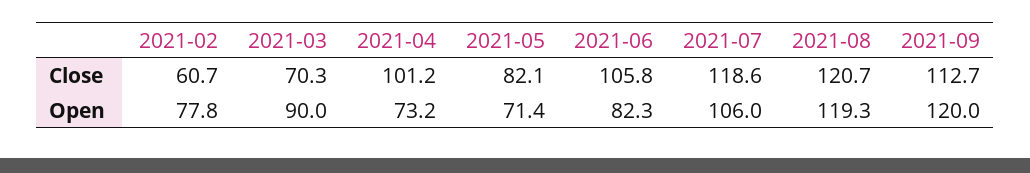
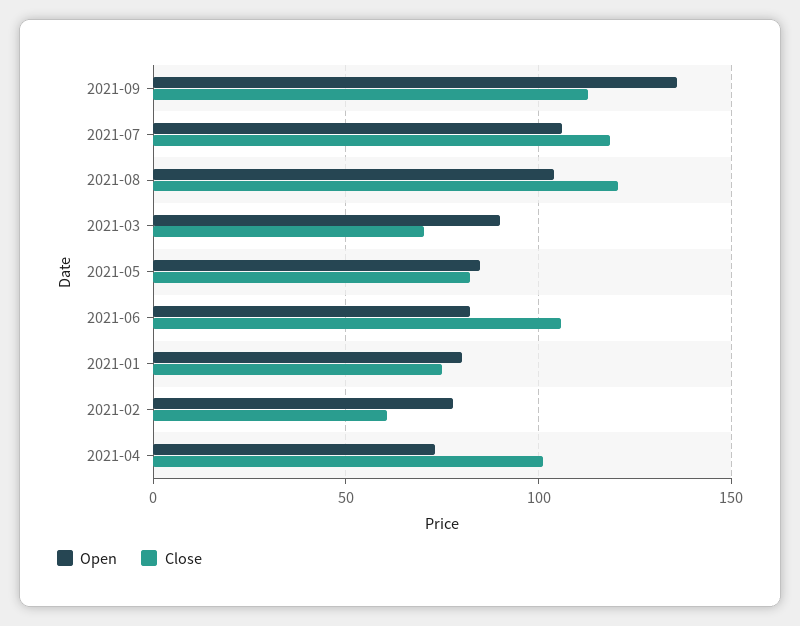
Open, 2021-05: 71.4 -> 85
Open, 2021-08: 119.3 -> 105
Open, 2021-09: 120 -> 135
Open, 2021-01: none -> 80
Close, 2021-01: none -> 75

